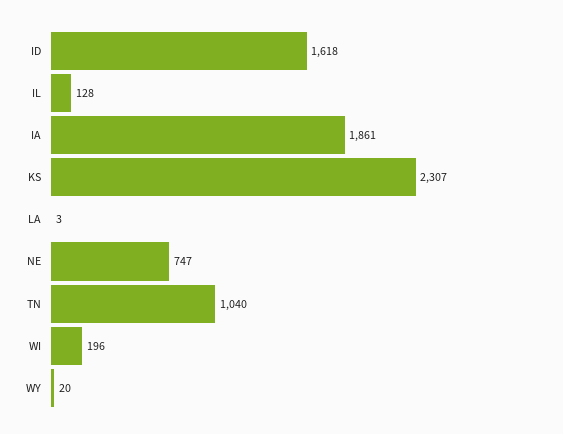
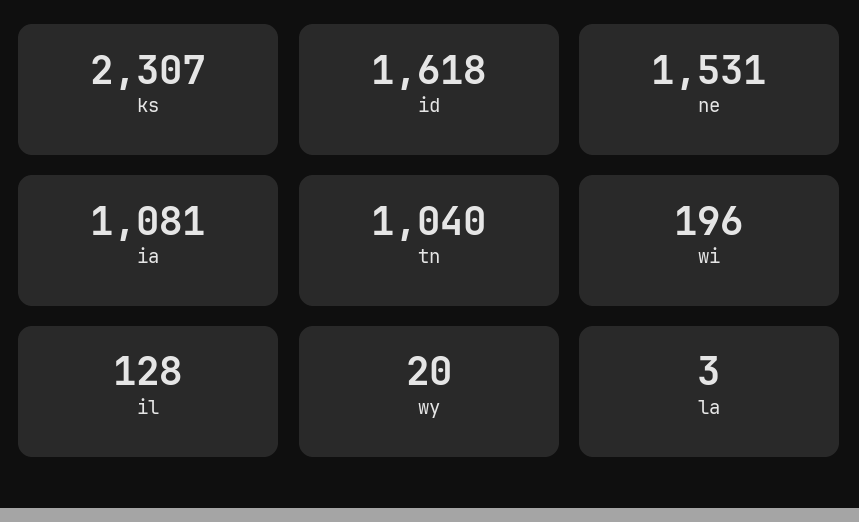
IA: 1861 -> 1081
NE: 747 -> 1531

